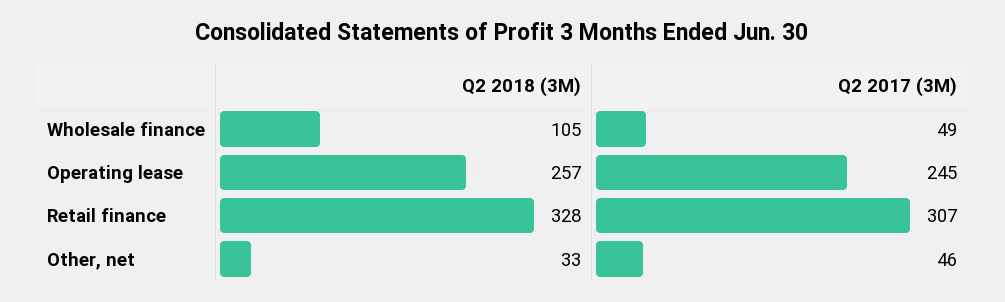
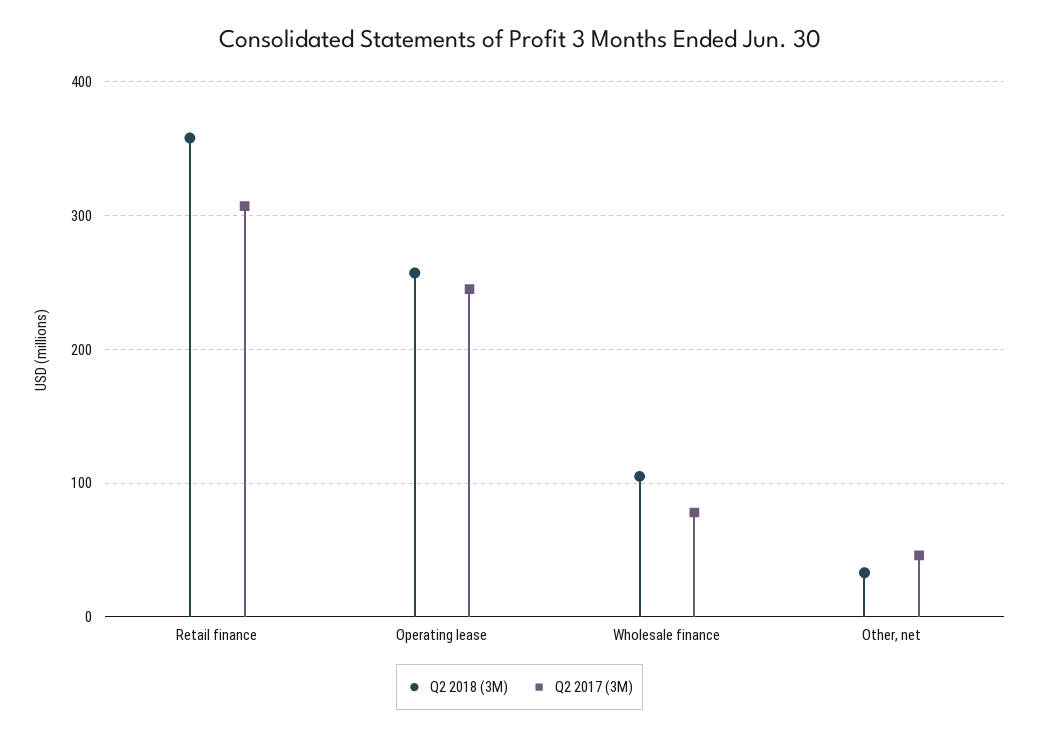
Q2 2017 (3M), Wholesale finance: 49 -> 80
Q2 2018 (3M), Retail finance: 328 -> 360

